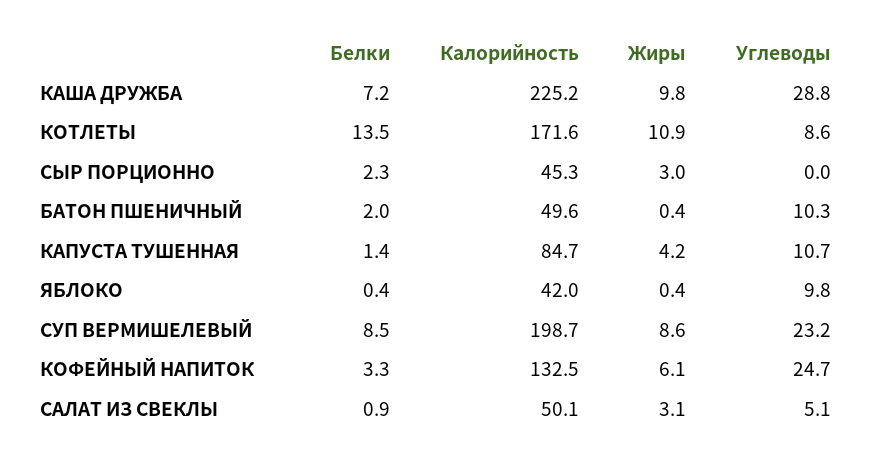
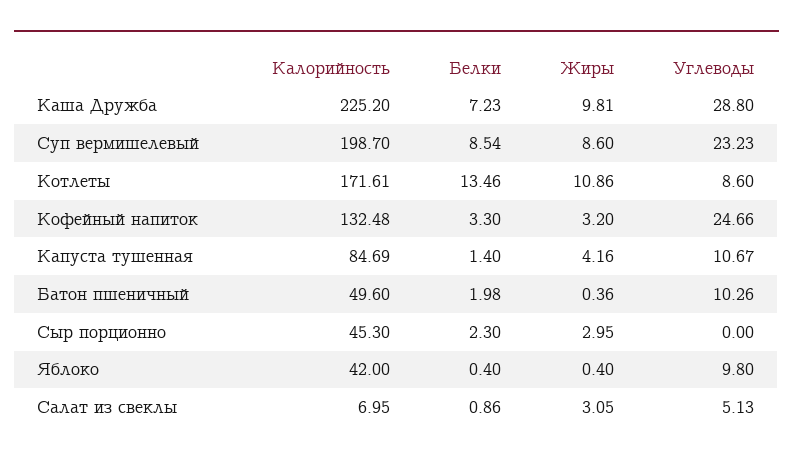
Жиры, КОФЕЙНЫЙ НАПИТОК: 6.1 -> 3.2
Калорийность, САЛАТ ИЗ СВЕКЛЫ: 50.1 -> 6.95

